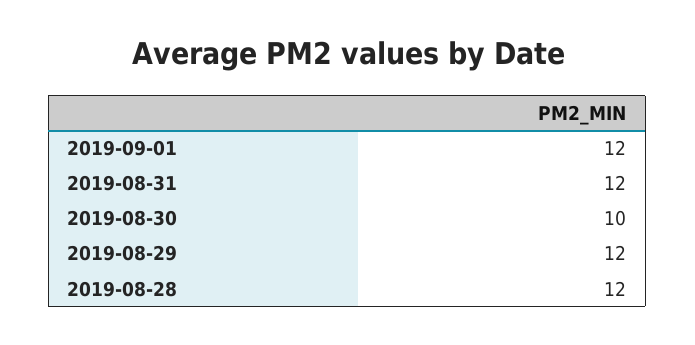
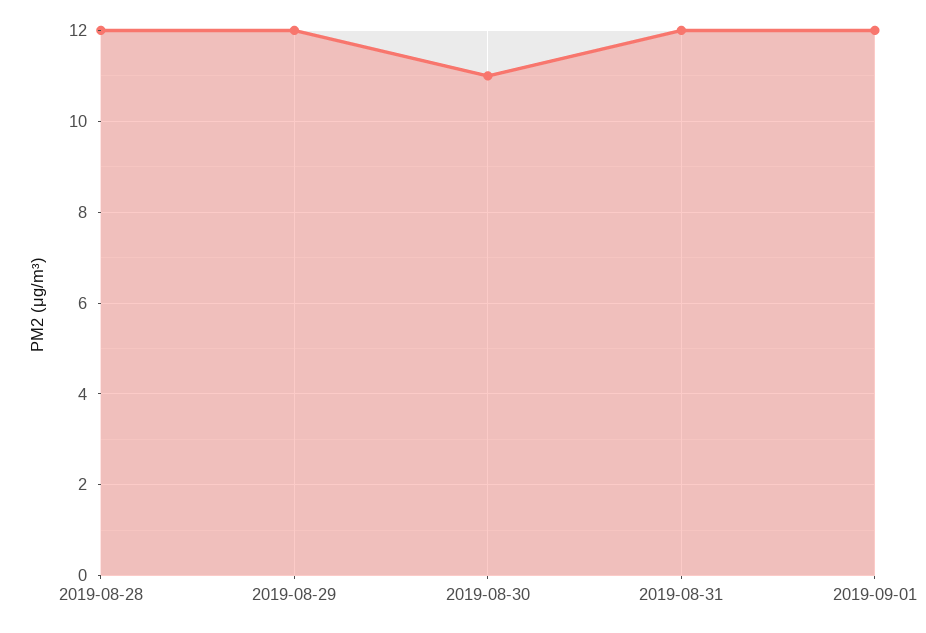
2019-08-30: 10 -> 11

